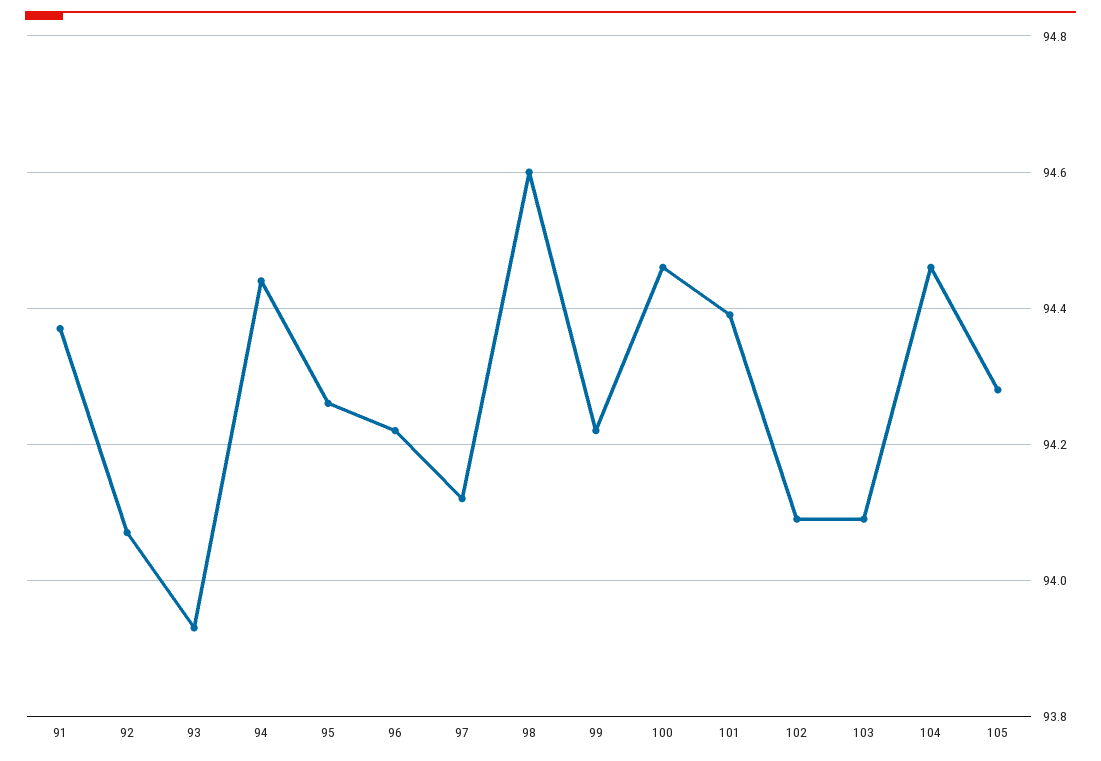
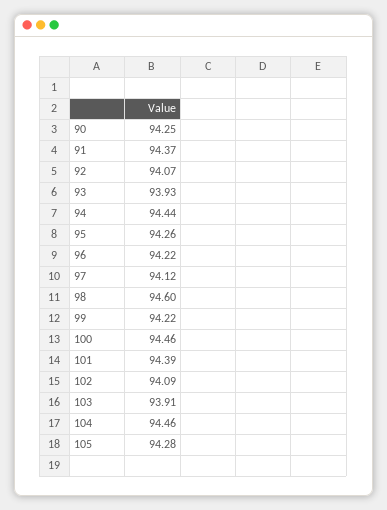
103: 94.1 -> 93.91
90: none -> 94.25

